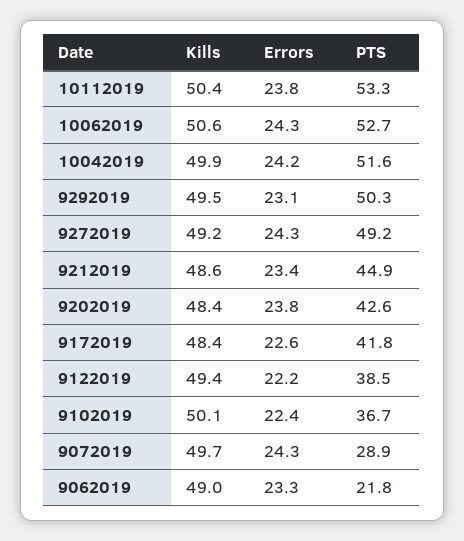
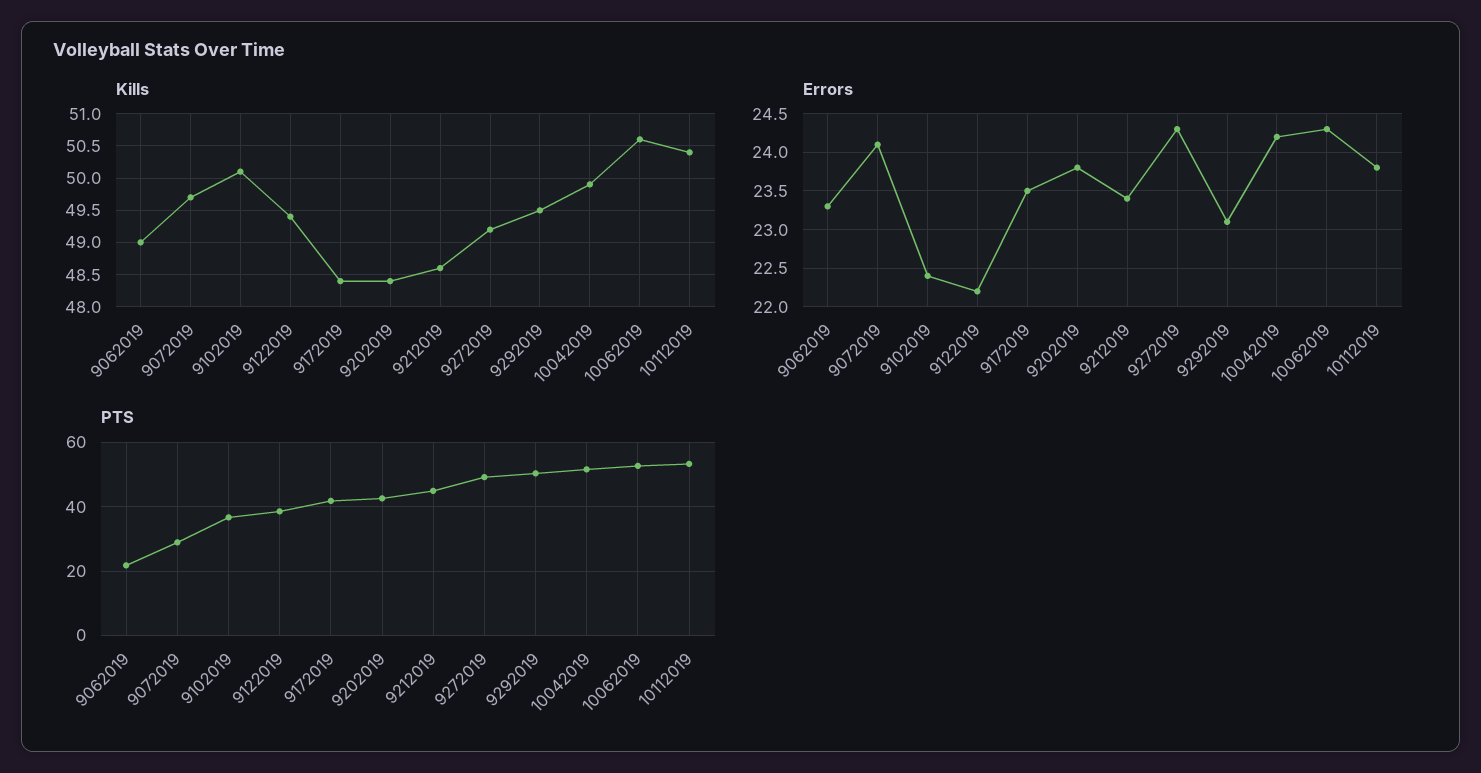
Errors, 9172019: 22.6 -> 23.5
Errors, 9072019: 24.3 -> 24.1

